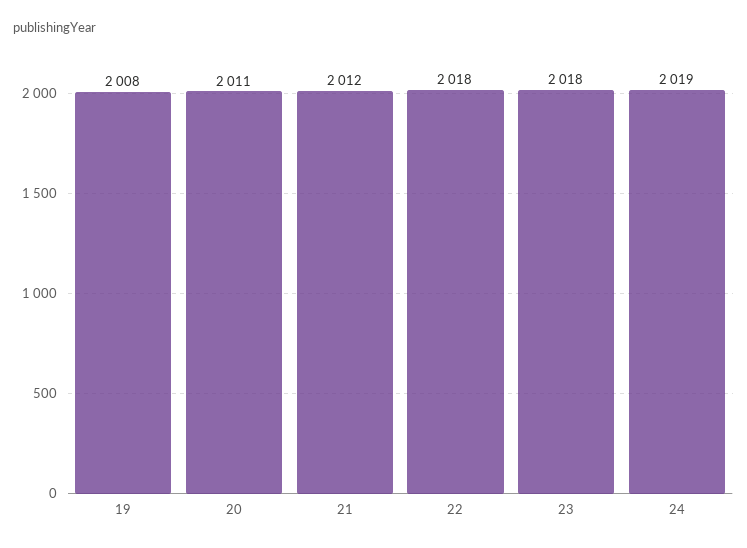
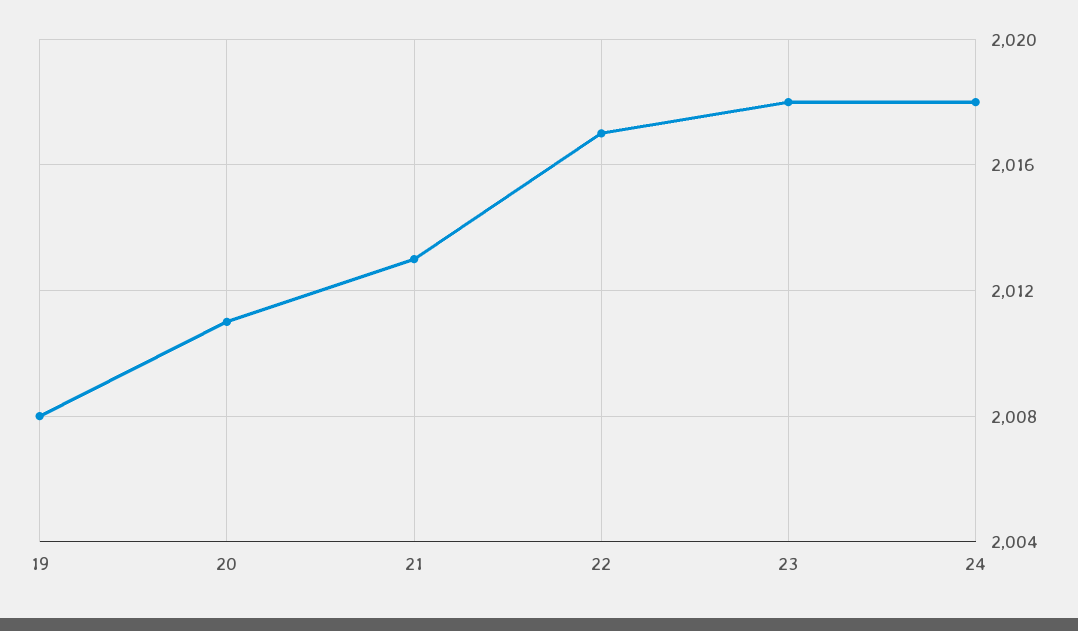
21: 2012 -> 2013
22: 2018 -> 2017
24: 2019 -> 2018

